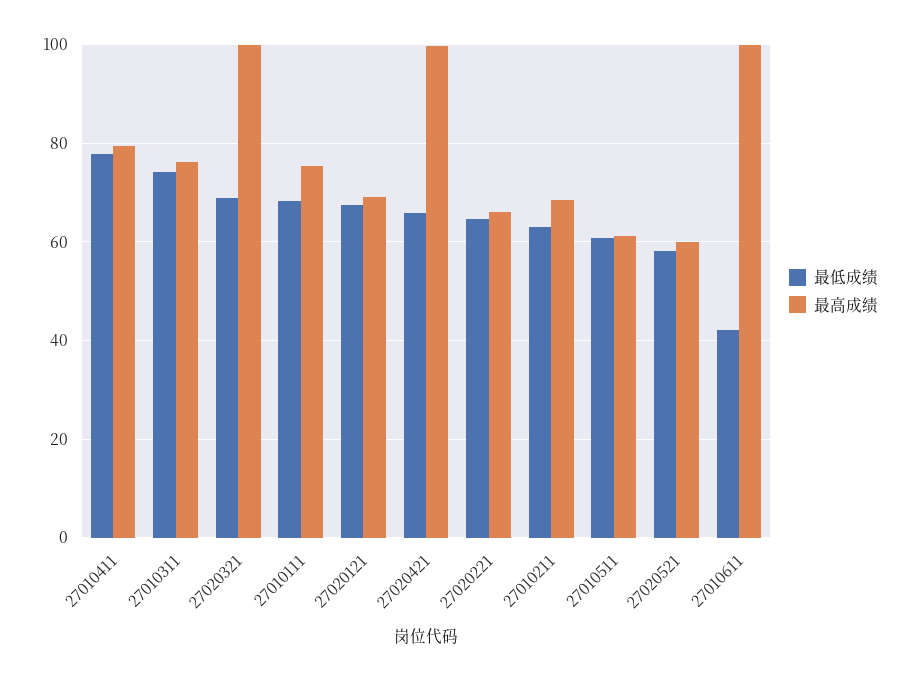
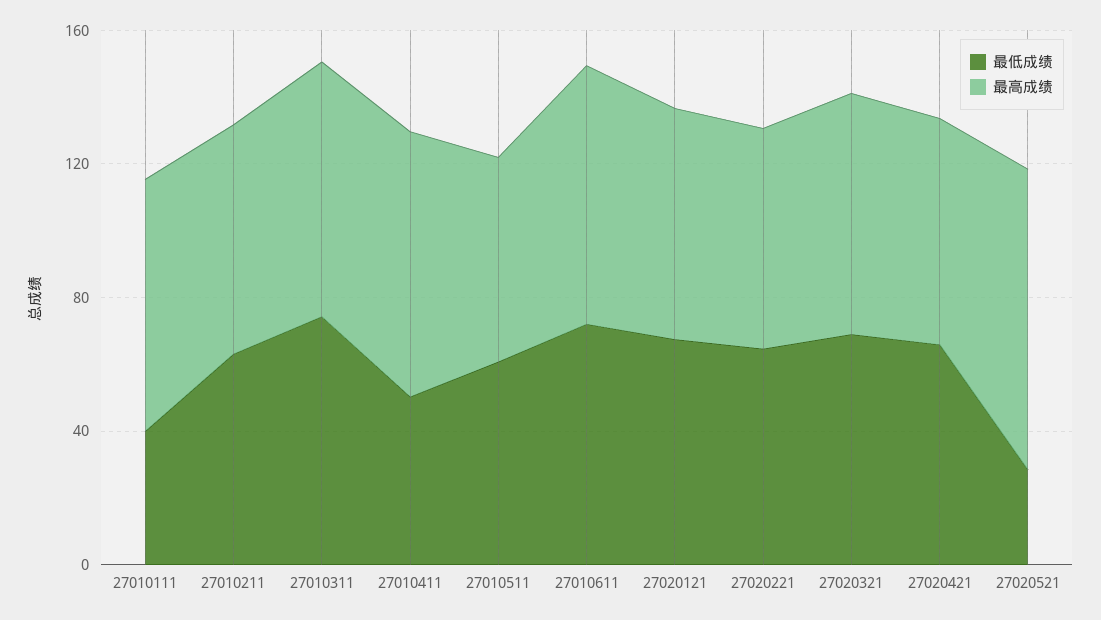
最低成绩, 27010411: 78 -> 50
最高成绩, 27020321: 100 -> 70
最低成绩, 27010111: 68 -> 40
最高成绩, 27020421: 100 -> 70
最低成绩, 27020521: 58 -> 30
最高成绩, 27020521: 60 -> 90
最低成绩, 27010611: 42 -> 70
最高成绩, 27010611: 100 -> 80

